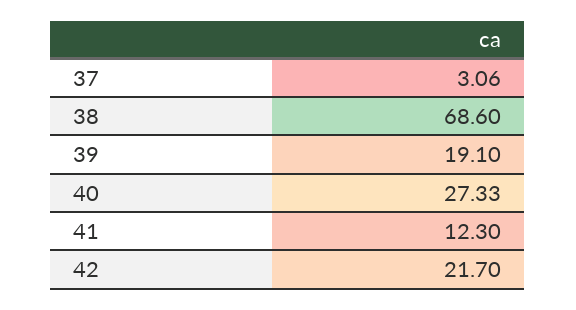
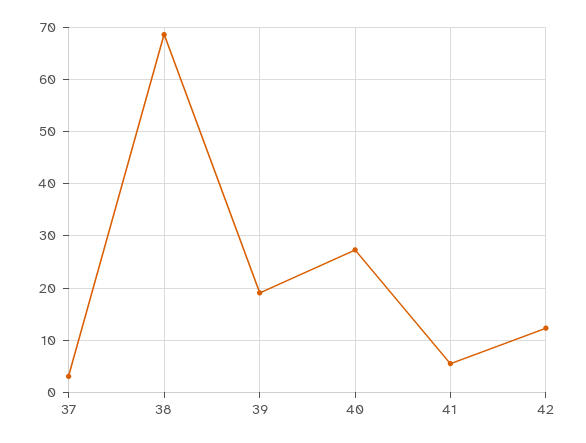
41: 12.3 -> 6
42: 21.7 -> 12

